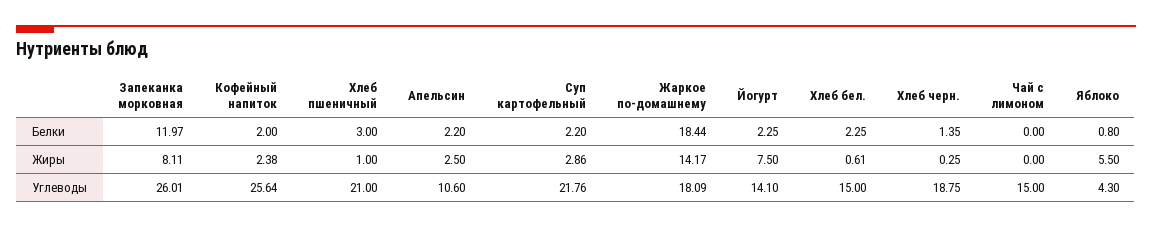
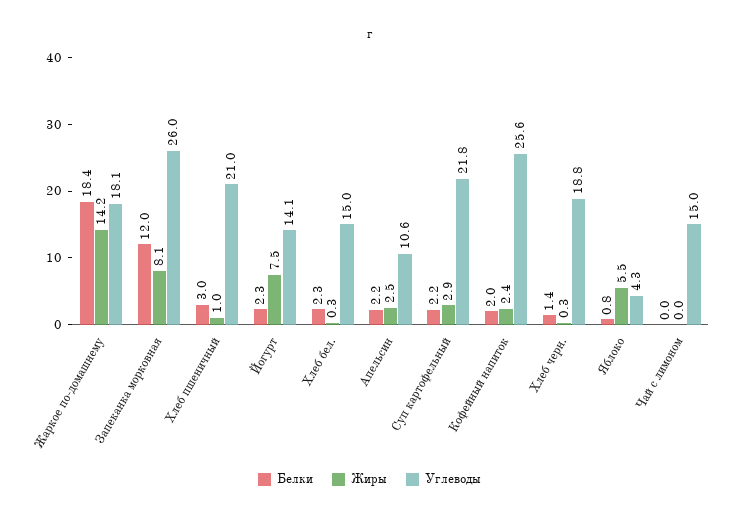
Жиры, Хлеб бел.: 0.61 -> 0.3

